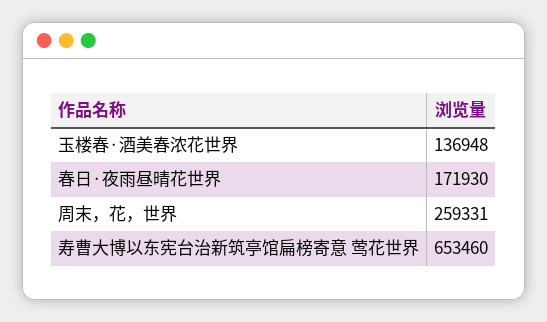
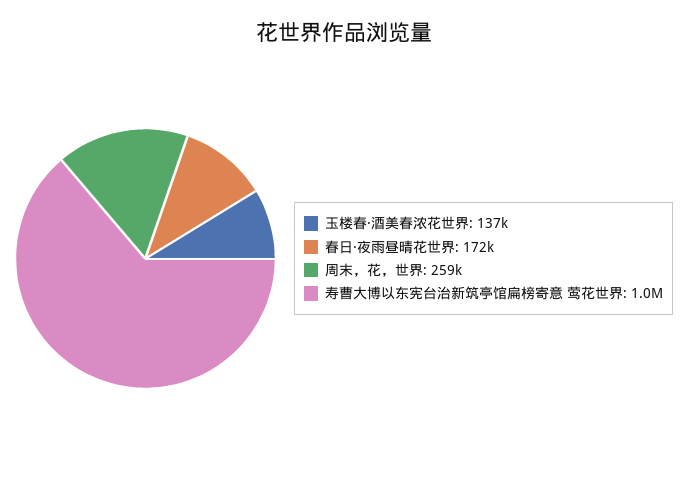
寿曹大博以东宪台治新筑亭馆扁榜寄意 莺花世界: 653460 -> 1000000

